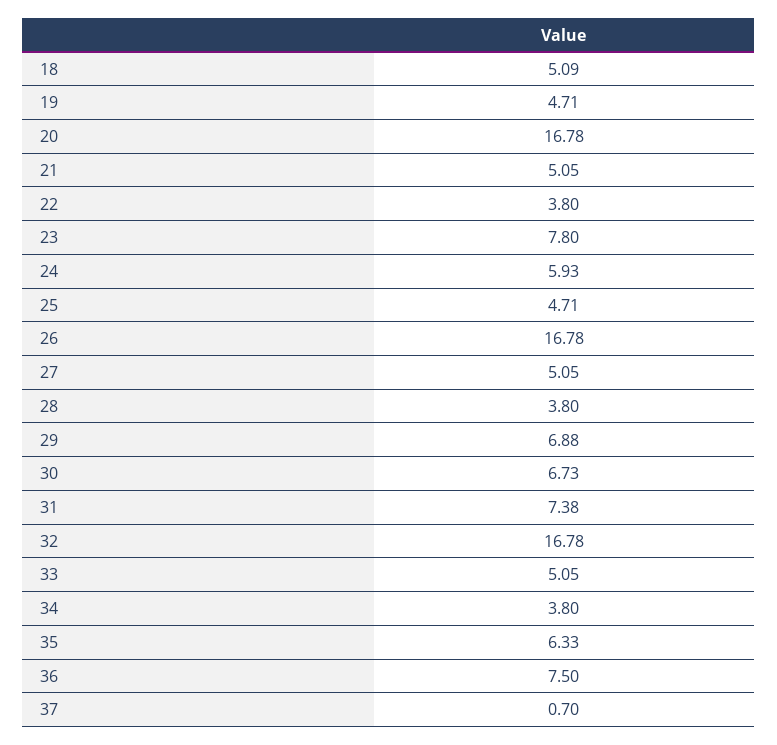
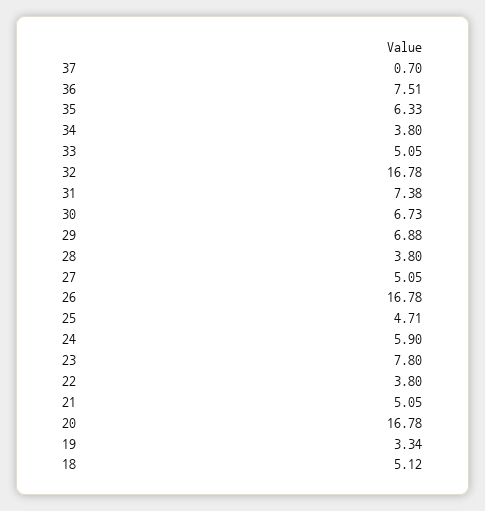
18: 5.09 -> 5.12
19: 4.71 -> 3.34
24: 5.93 -> 5.9
36: 7.5 -> 7.51

